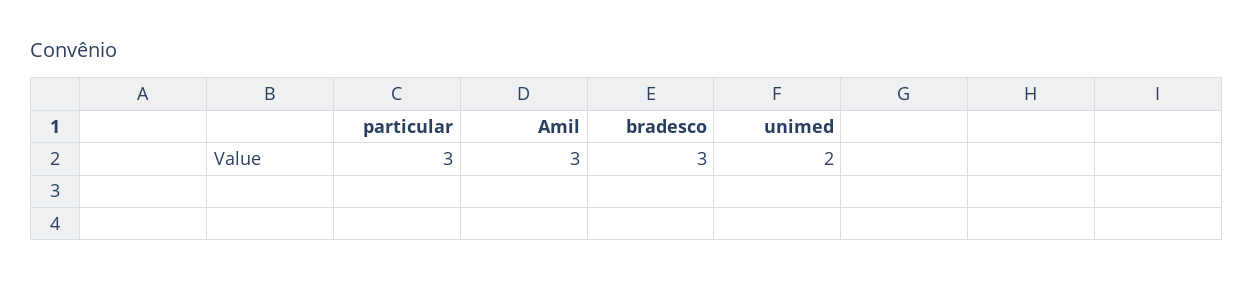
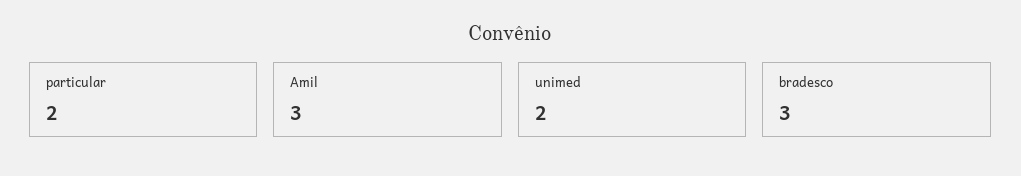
particular: 3 -> 2

